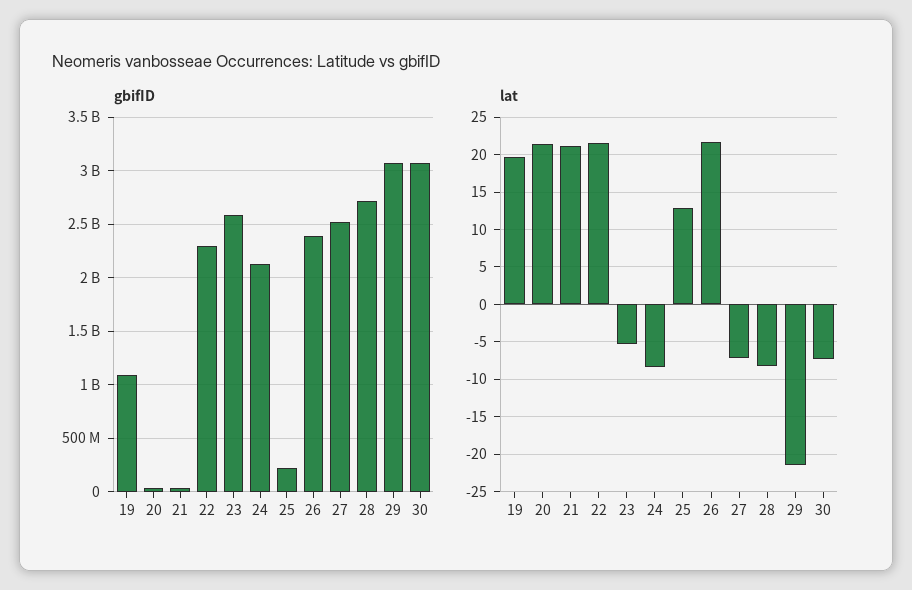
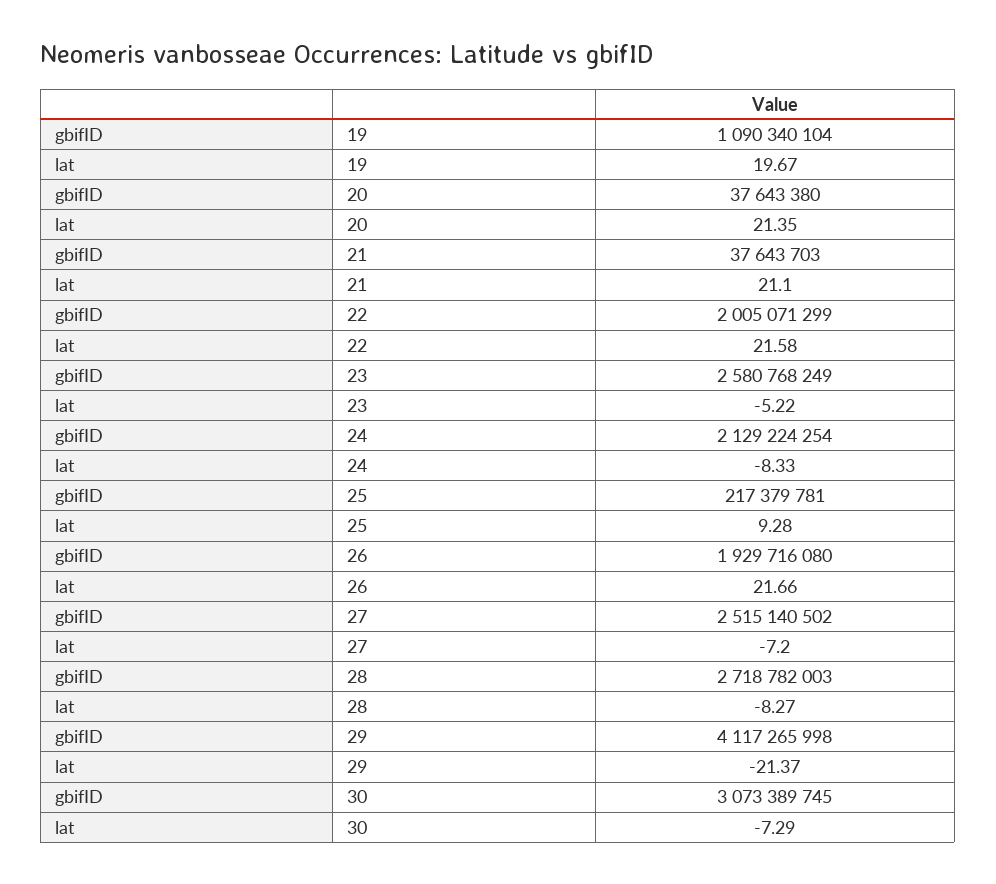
gbifID, 22: 2300000000 -> 2005071299
gbifID, 26: 2400000000 -> 1929716080
gbifID, 29: 3100000000 -> 4117265998
lat, 25: 13 -> 9.28

